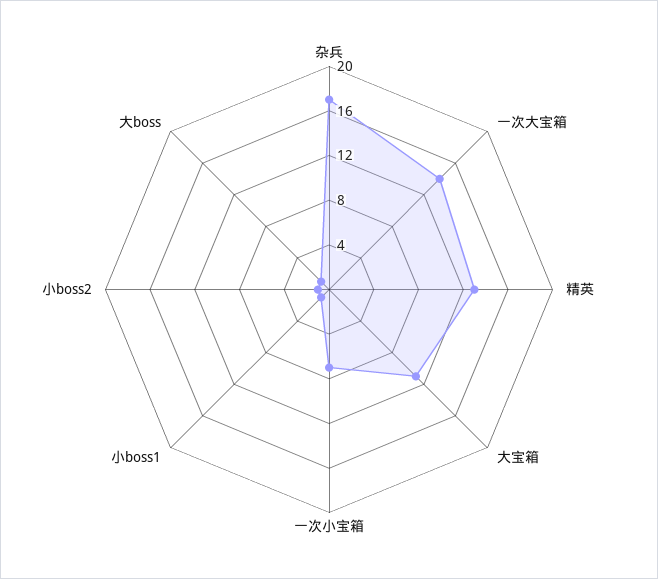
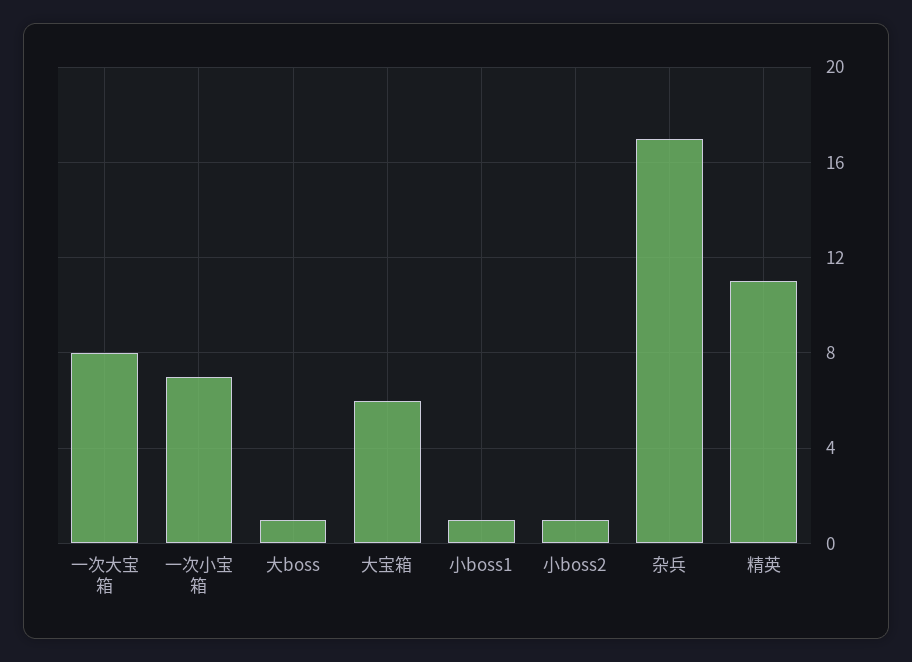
一次大宝箱: 14 -> 8
精英: 13 -> 11
大宝箱: 11 -> 6

